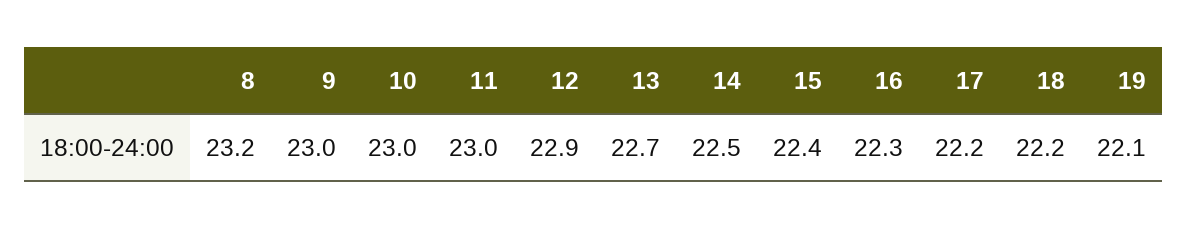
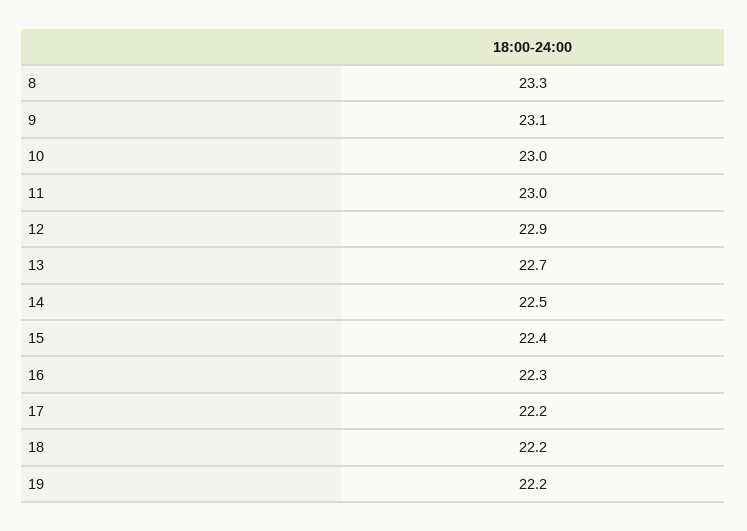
8: 23.2 -> 23.3
9: 23 -> 23.1
19: 22.1 -> 22.2

